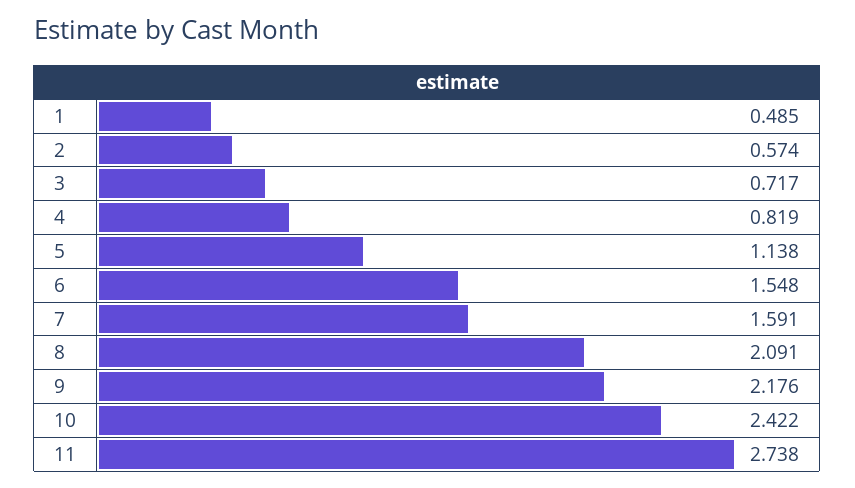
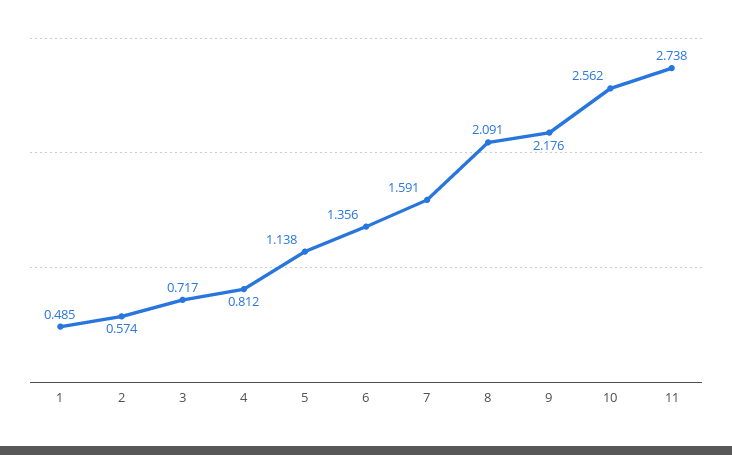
4: 0.819 -> 0.812
6: 1.548 -> 1.356
10: 2.422 -> 2.562

